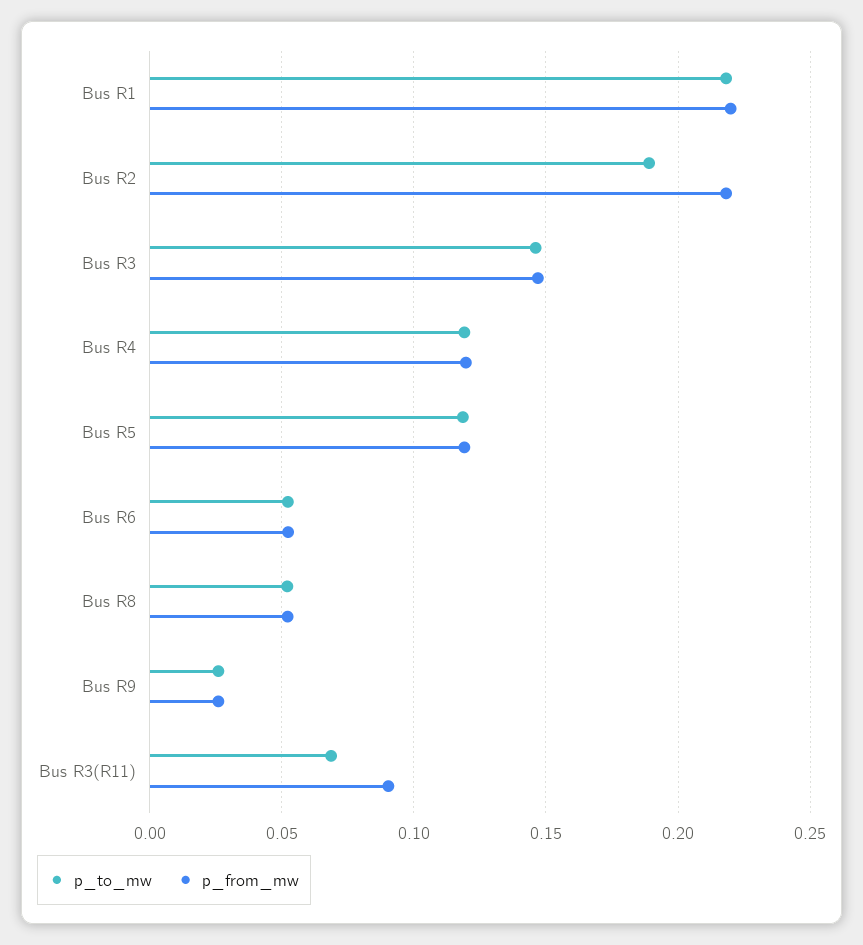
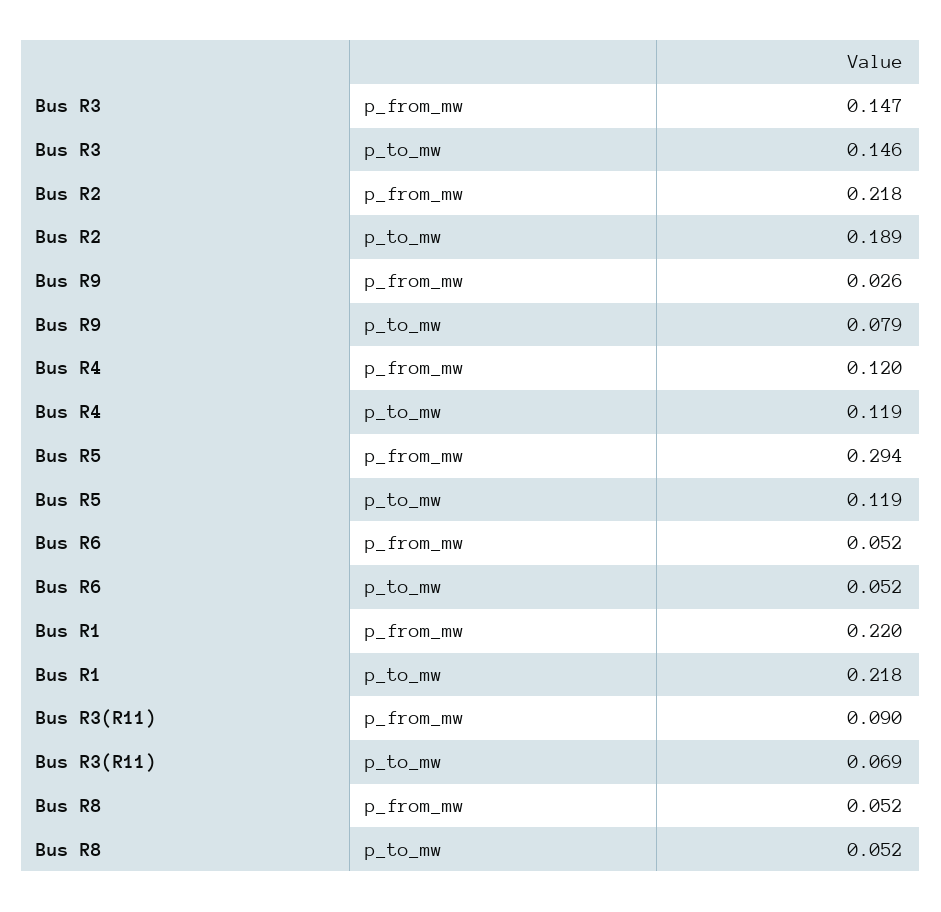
p_from_mw, Bus R5: 0.12 -> 0.294
p_to_mw, Bus R9: 0.025 -> 0.079

